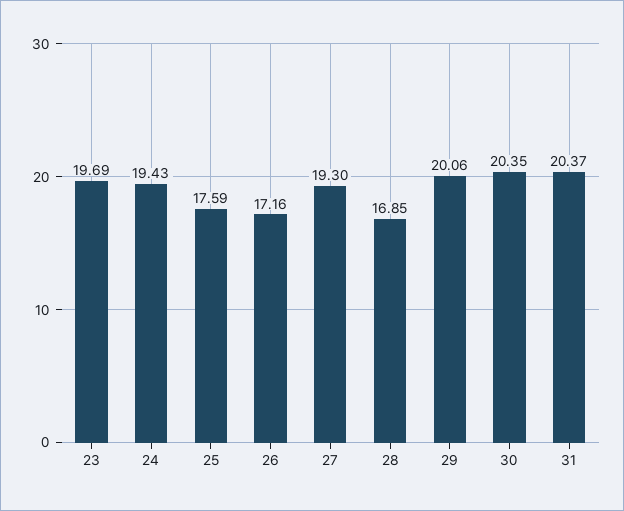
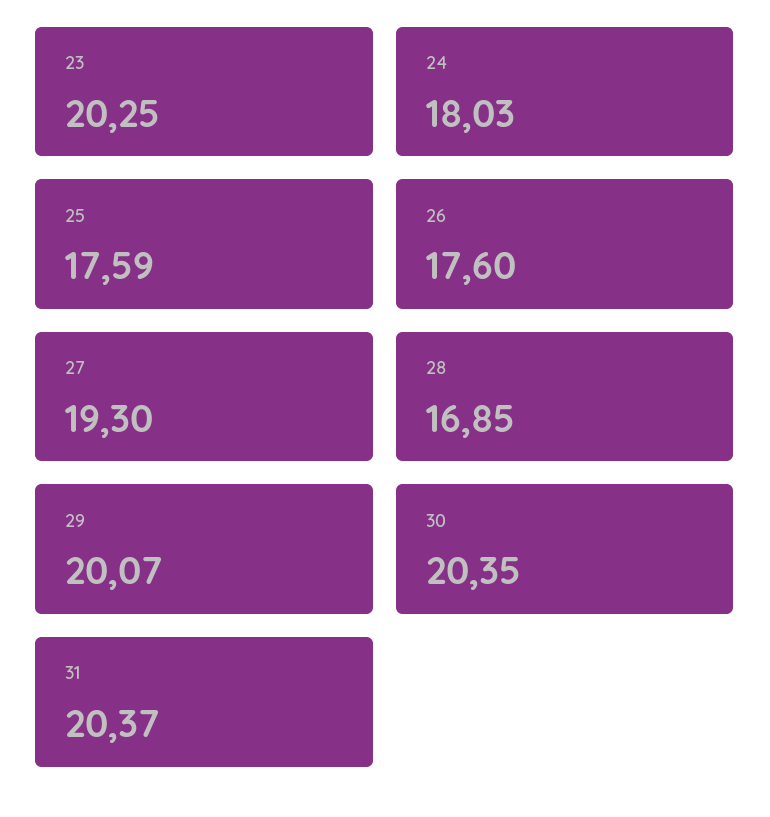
23: 19.69 -> 20.25
24: 19.43 -> 18.03
26: 17.16 -> 17.6
29: 20.06 -> 20.07

